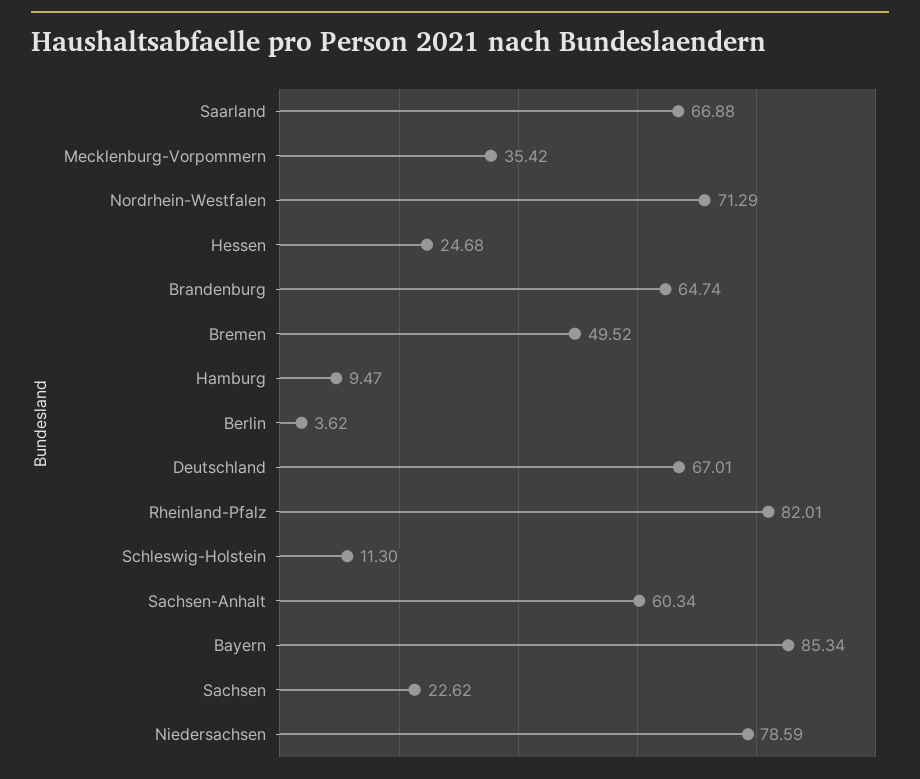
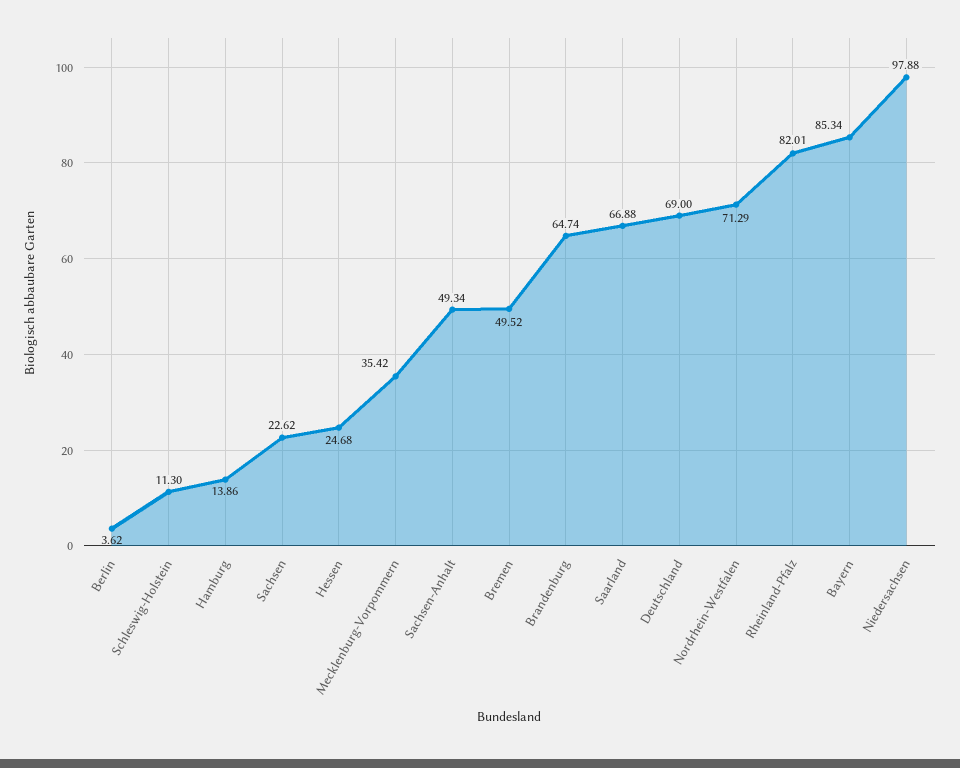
Hamburg: 9.47 -> 13.86
Deutschland: 67.01 -> 69
Sachsen-Anhalt: 60.34 -> 49.34
Niedersachsen: 78.59 -> 97.88

